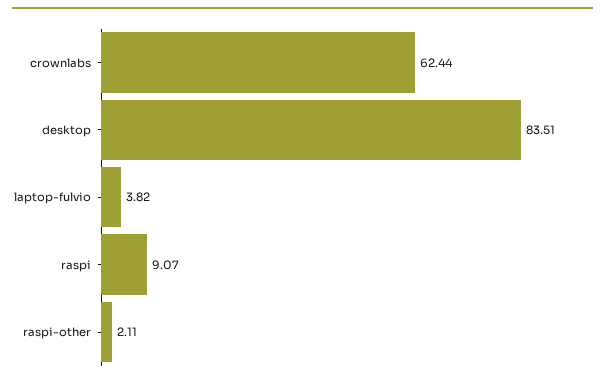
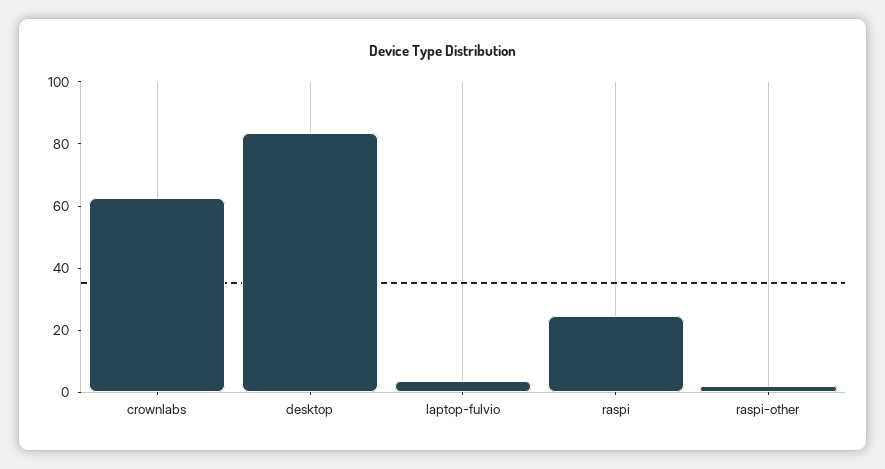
raspi: 9.07 -> 25

